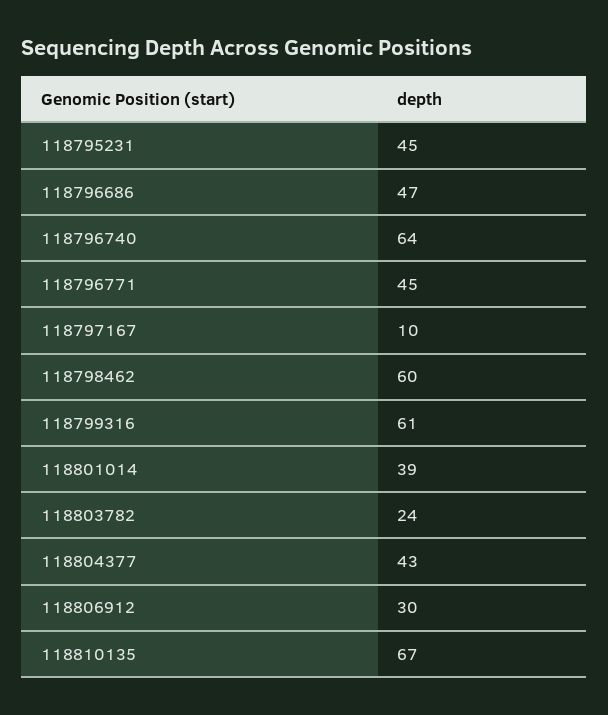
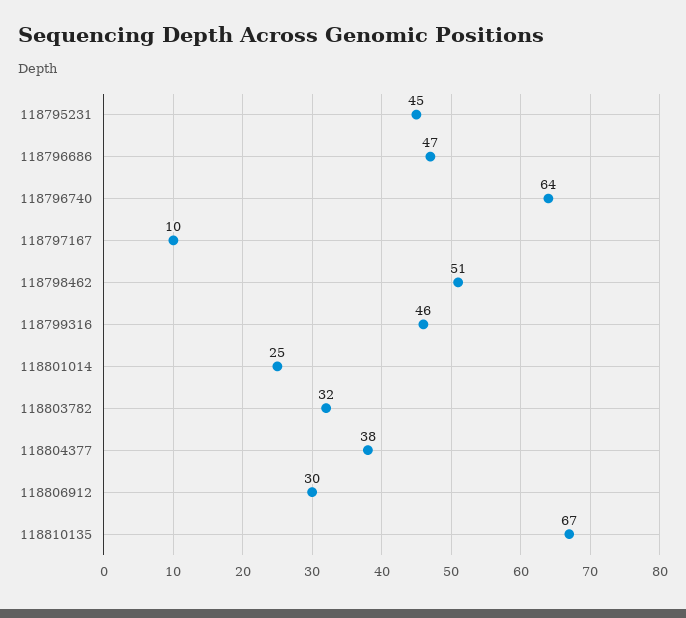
118796771: 45 -> none
118798462: 60 -> 51
118799316: 61 -> 46
118801014: 39 -> 25
118803782: 24 -> 32
118804377: 43 -> 38

